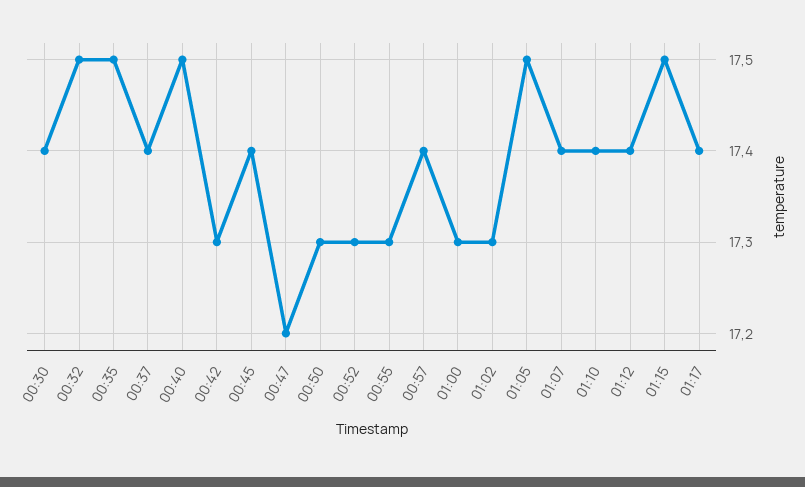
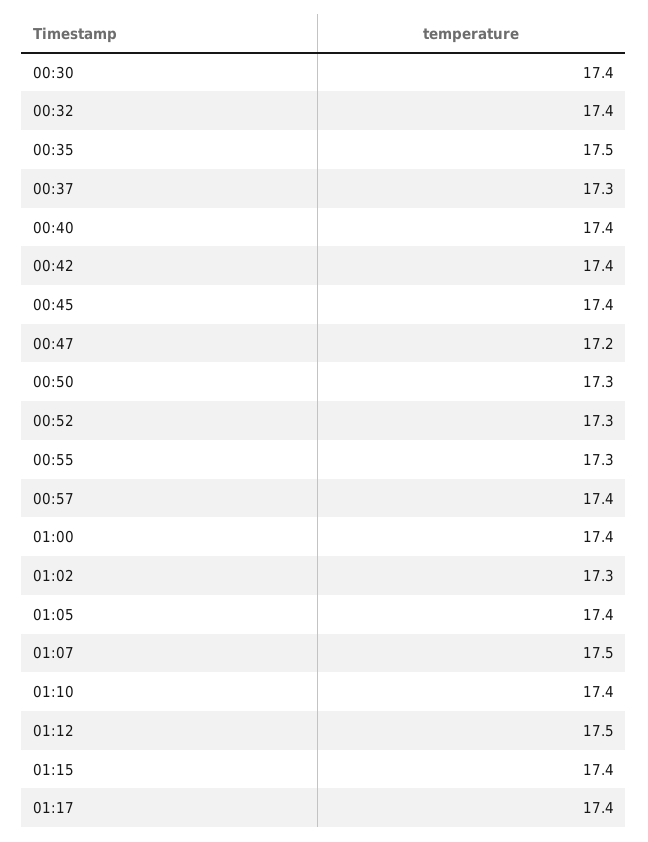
00:32: 17.5 -> 17.4
00:37: 17.4 -> 17.3
00:40: 17.5 -> 17.4
00:42: 17.3 -> 17.4
01:00: 17.3 -> 17.4
01:05: 17.5 -> 17.4
01:07: 17.4 -> 17.5
01:12: 17.4 -> 17.5
01:15: 17.5 -> 17.4

